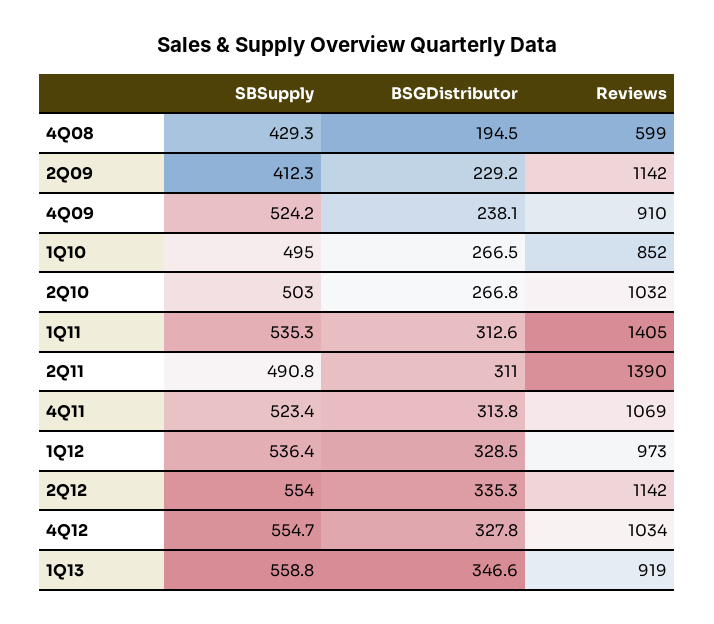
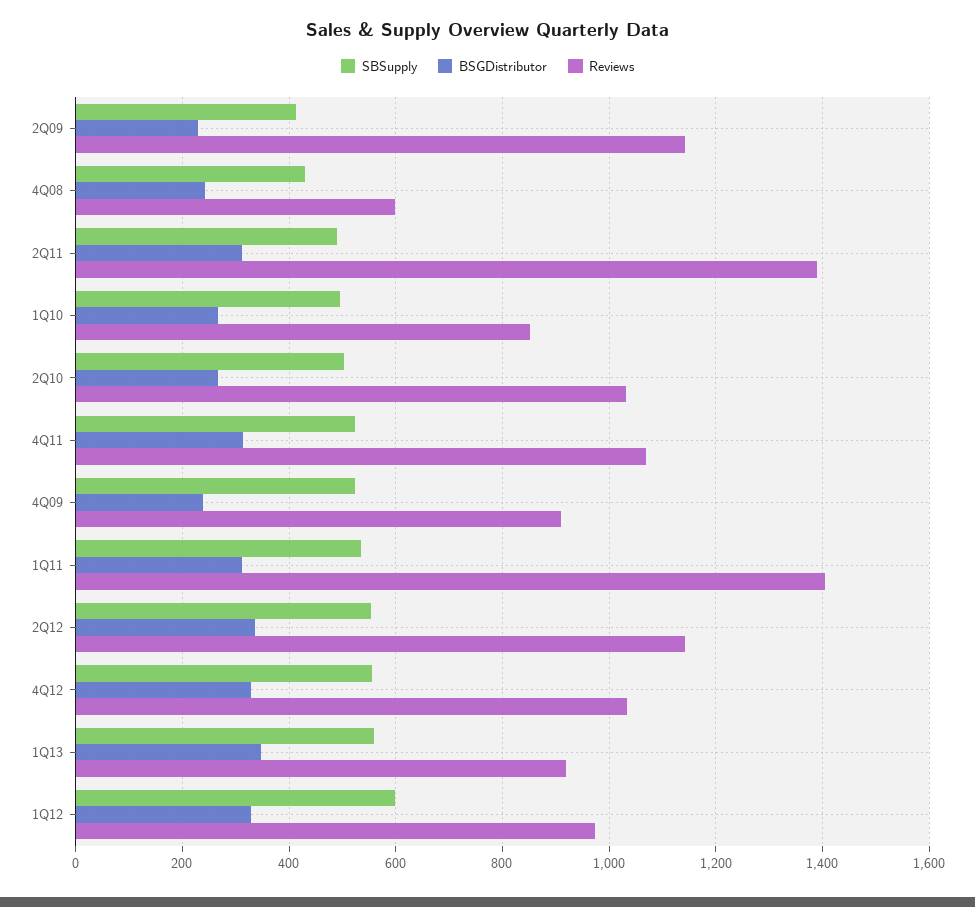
BSGDistributor, 4Q08: 194.5 -> 240
SBSupply, 1Q12: 536.4 -> 600

